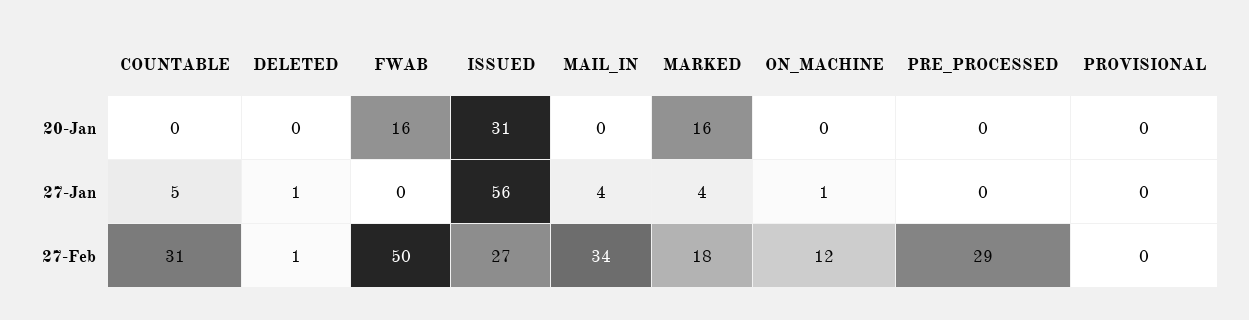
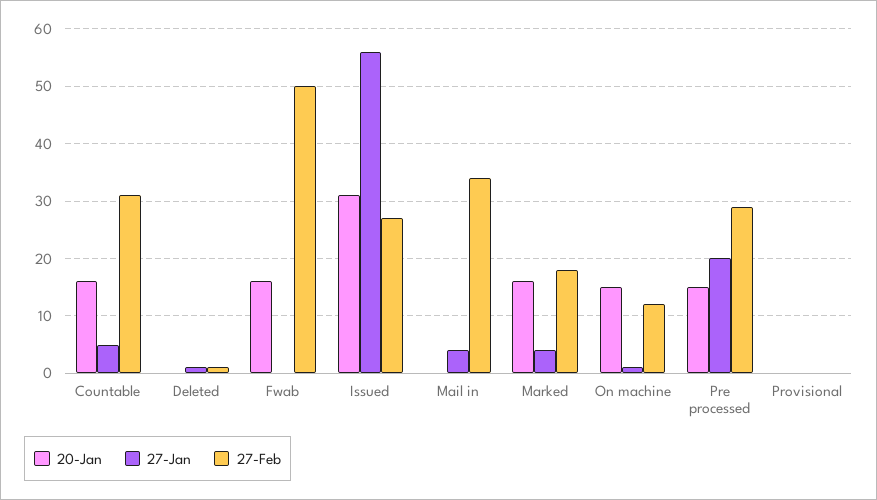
20-Jan, COUNTABLE: 0 -> 15
20-Jan, ON_MACHINE: 0 -> 15
20-Jan, PRE_PROCESSED: 0 -> 15
27-Jan, PRE_PROCESSED: 0 -> 20

